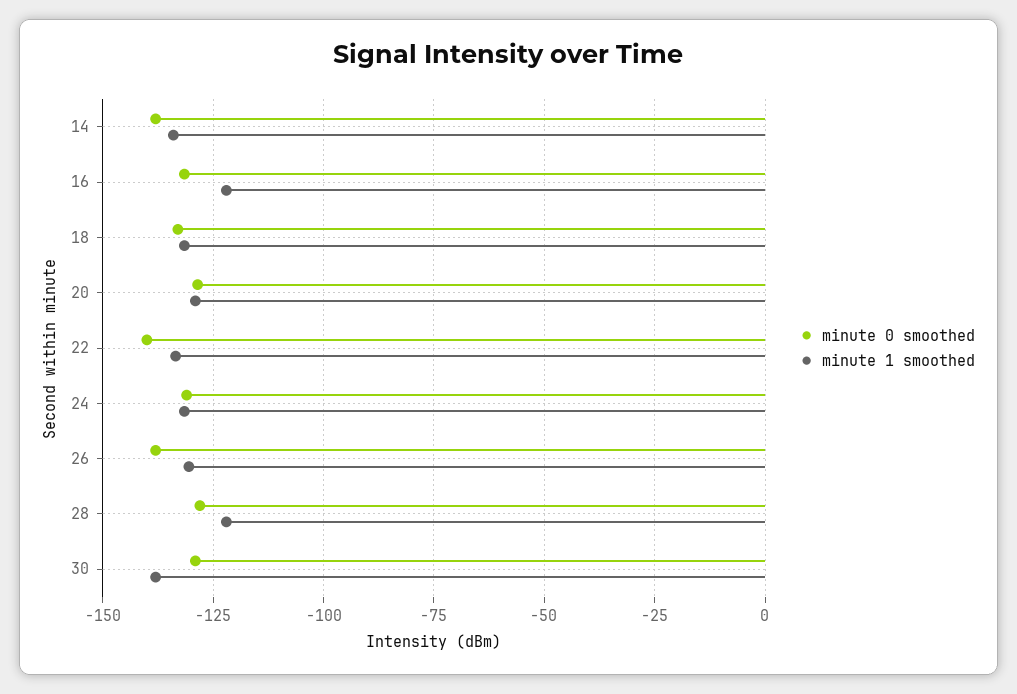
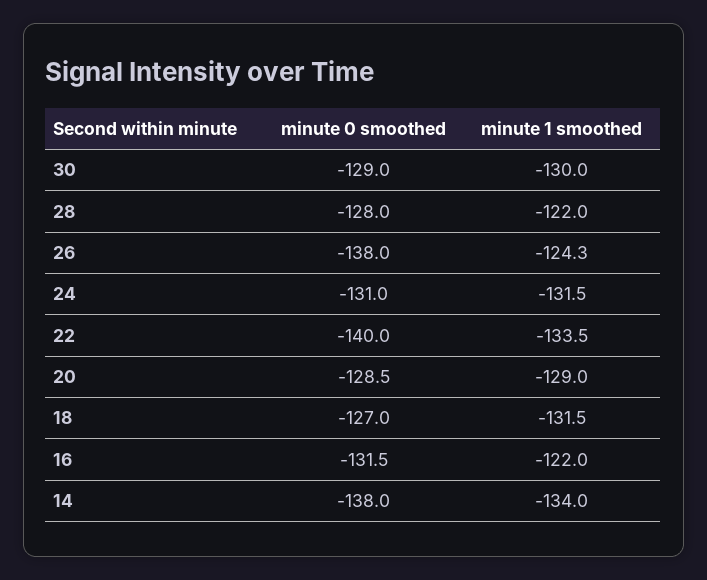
minute 0 smoothed, 18: -132.5 -> -127
minute 1 smoothed, 26: -130 -> -124.3
minute 1 smoothed, 30: -137.5 -> -130

